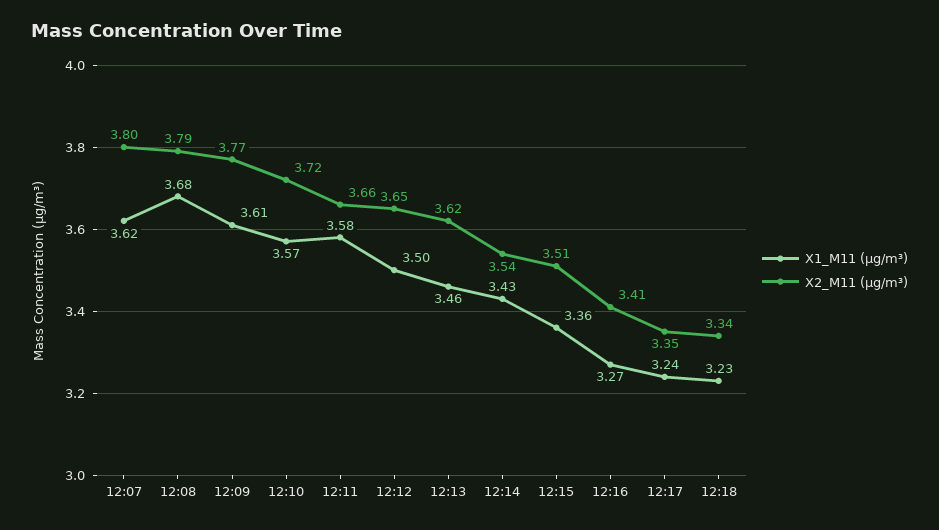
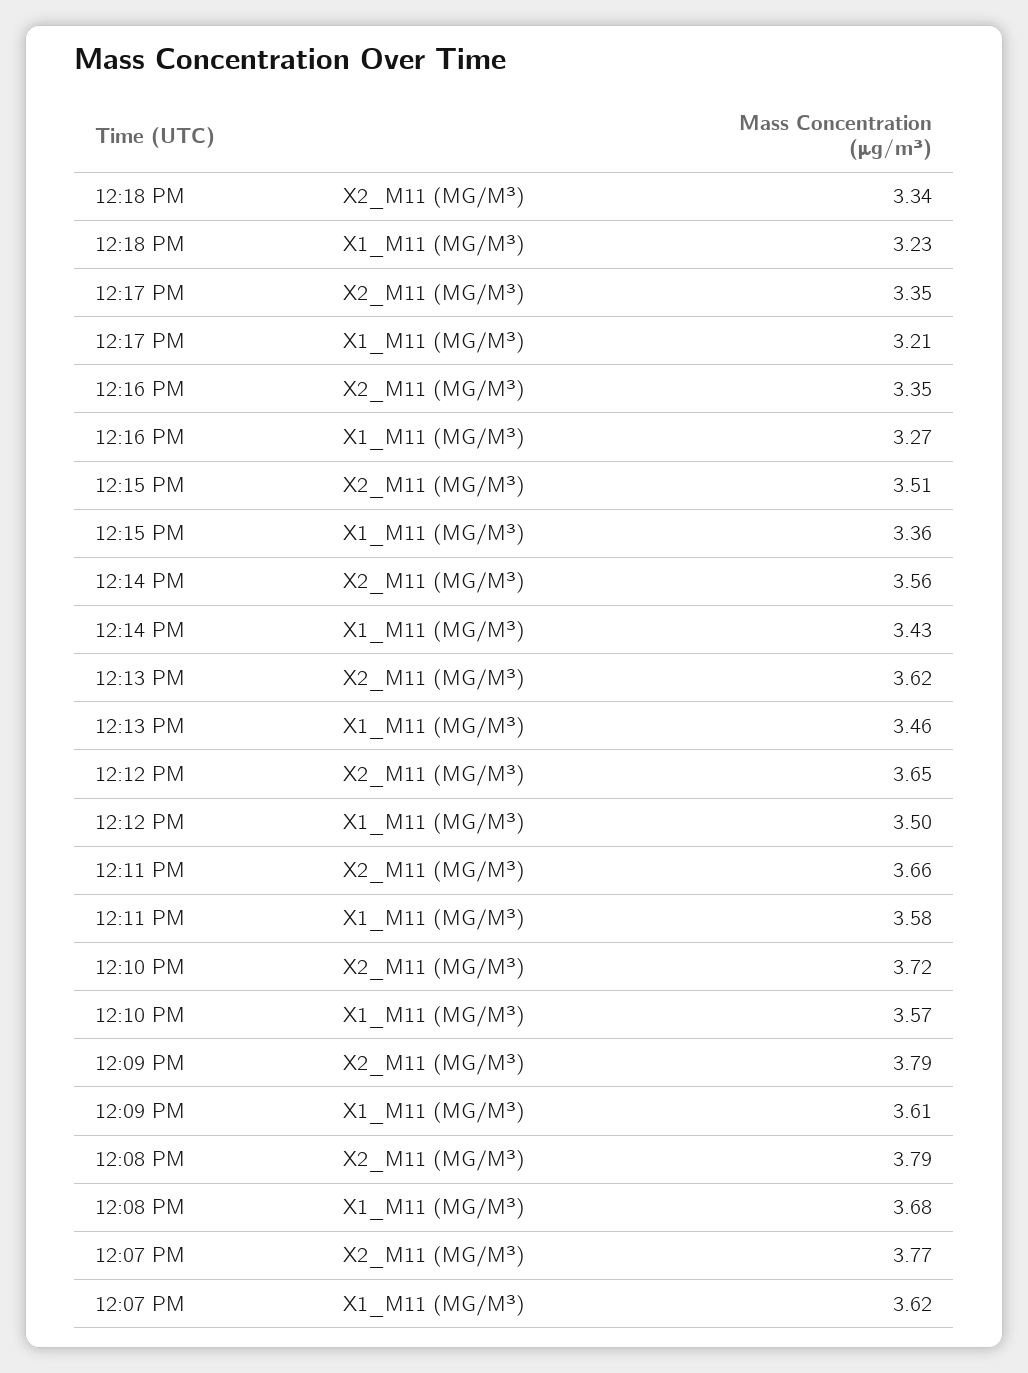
X2_M11 (μg/m³), 12:07: 3.8 -> 3.77
X2_M11 (μg/m³), 12:09: 3.77 -> 3.79
X2_M11 (μg/m³), 12:14: 3.54 -> 3.56
X2_M11 (μg/m³), 12:16: 3.41 -> 3.35
X1_M11 (μg/m³), 12:17: 3.24 -> 3.21

